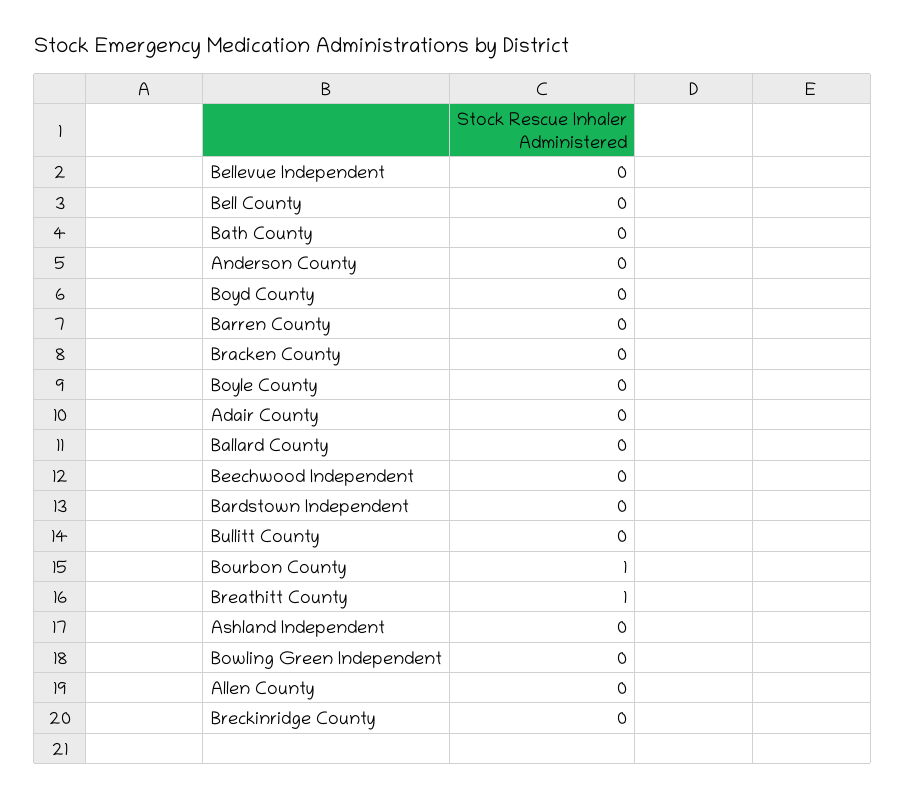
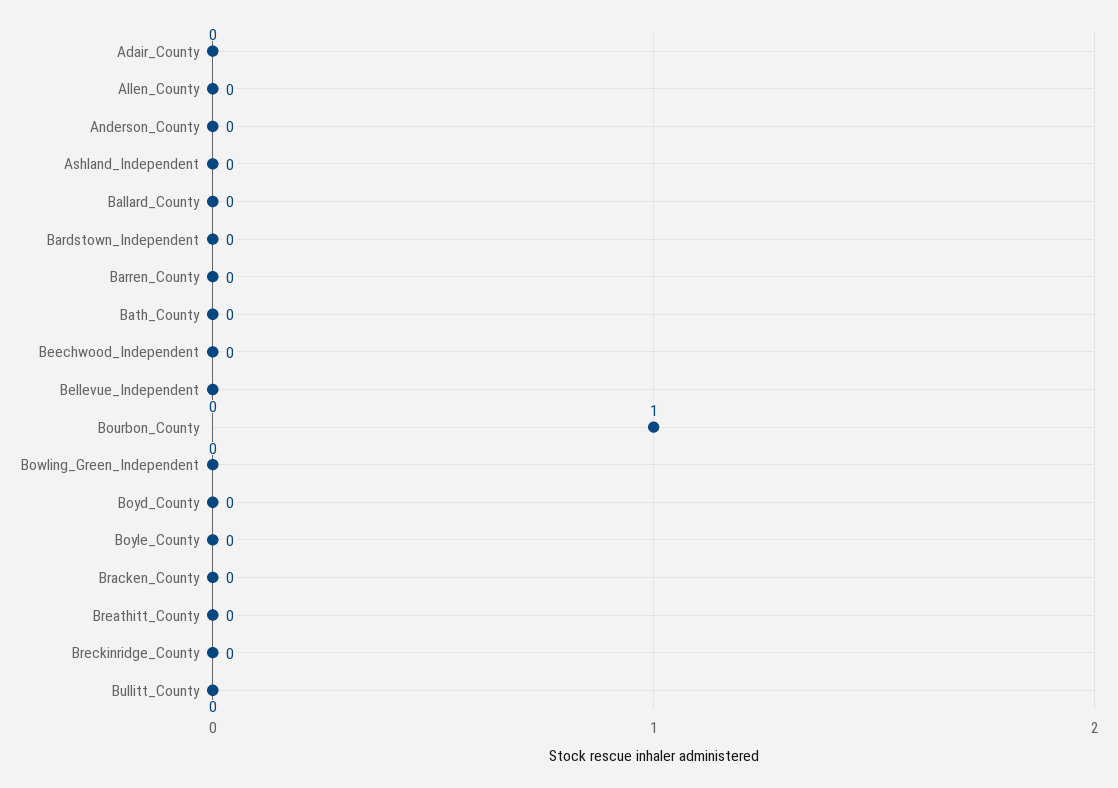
Bell County: 0 -> none
Breathitt County: 1 -> 0

